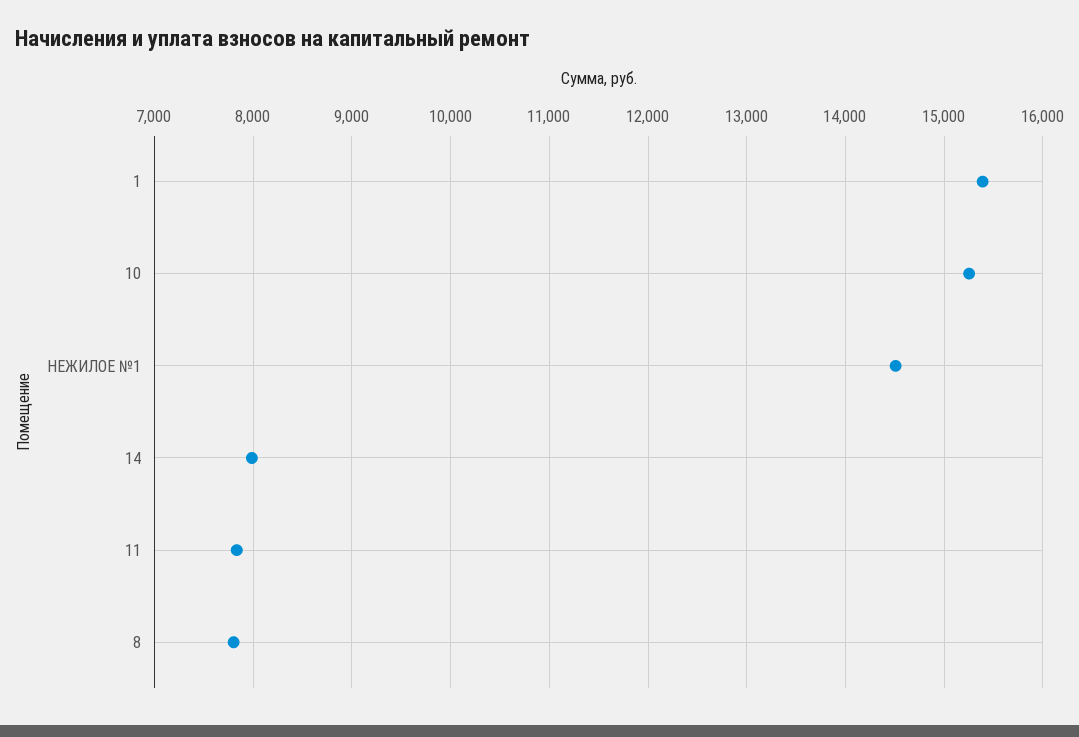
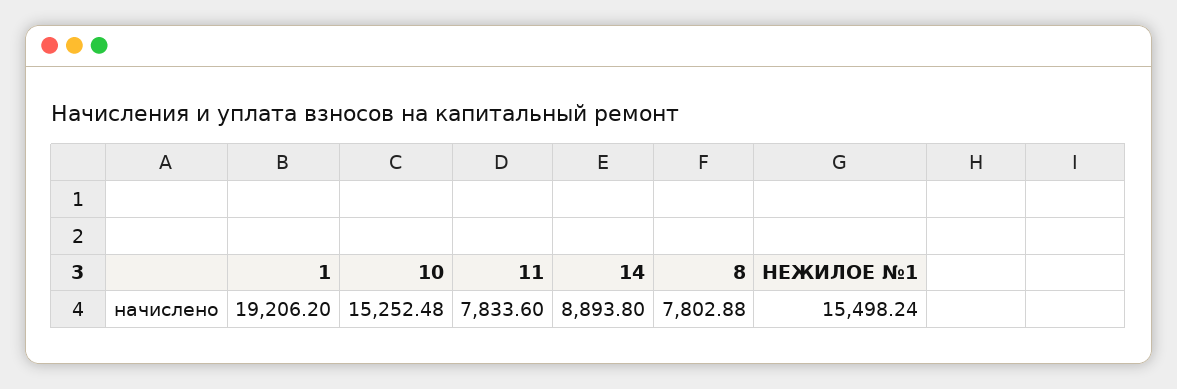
1: 15400 -> 19206.2
НЕЖИЛОЕ №1: 14500 -> 15498.24
14: 8000 -> 8893.8

